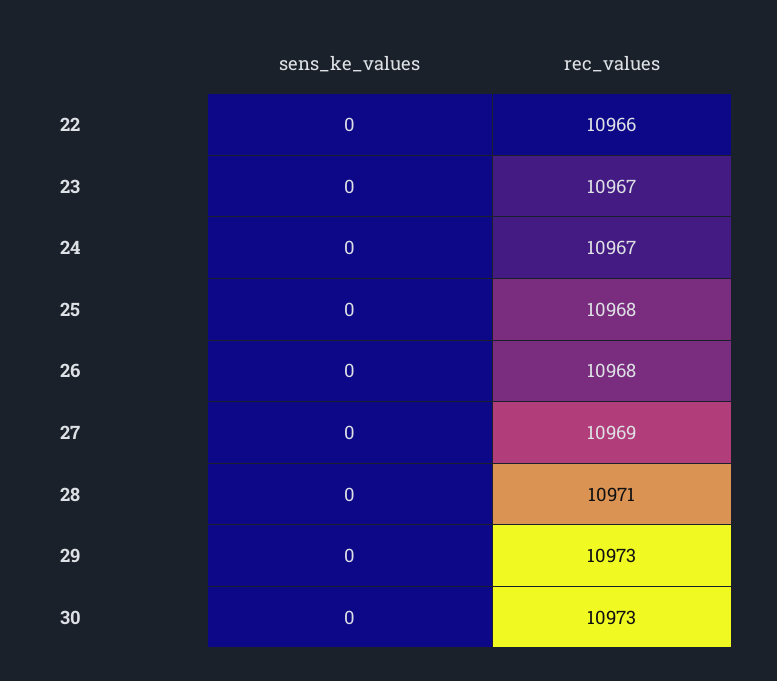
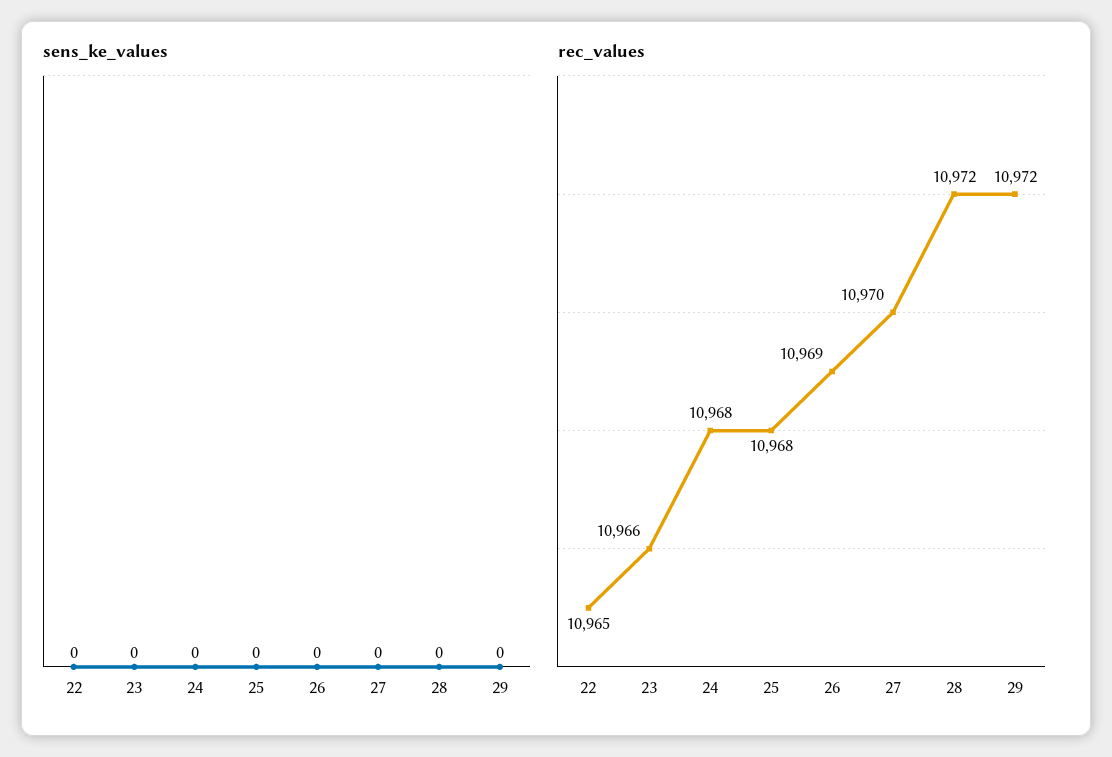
rec_values, 22: 10966 -> 10965
rec_values, 23: 10967 -> 10966
rec_values, 24: 10967 -> 10968
rec_values, 26: 10968 -> 10969
rec_values, 27: 10969 -> 10970
rec_values, 28: 10971 -> 10972
rec_values, 29: 10973 -> 10972
sens_ke_values, 30: 0 -> none
rec_values, 30: 10973 -> none

